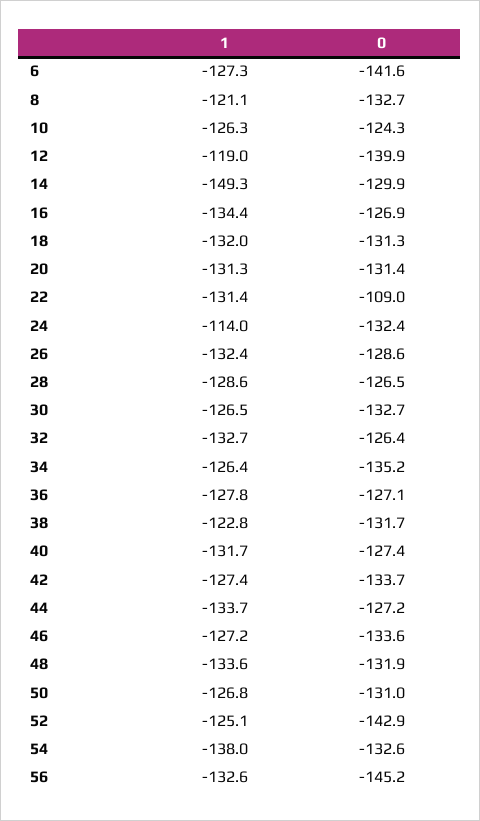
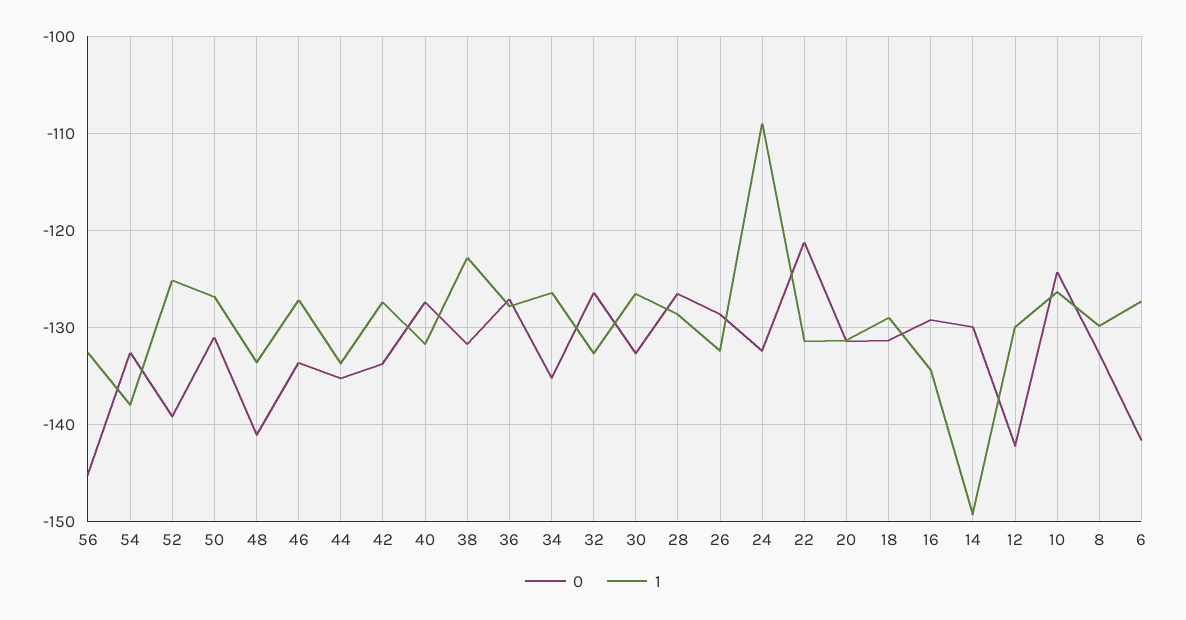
1, 8: -121.1 -> -130
1, 12: -119 -> -130
0, 12: -139.9 -> -142
0, 16: -126.9 -> -129
1, 18: -132 -> -129
0, 22: -109 -> -121
1, 24: -114 -> -109
0, 44: -127.2 -> -135
0, 48: -131.9 -> -141
0, 52: -142.9 -> -139

